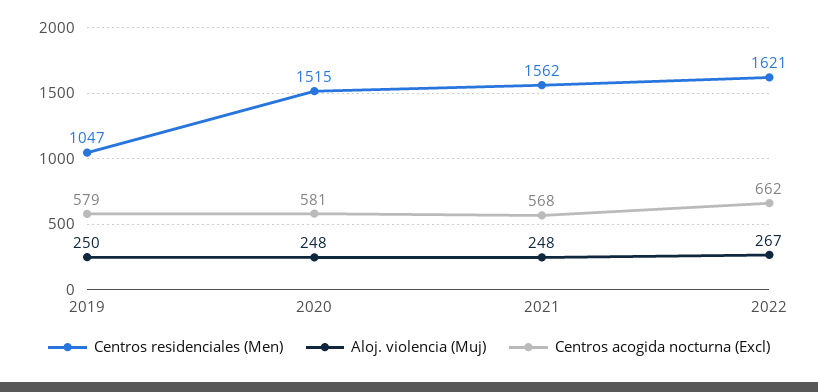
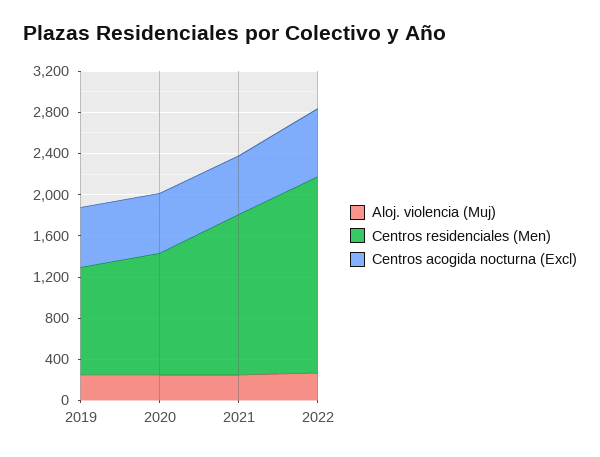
Centros residenciales (Men), 2020: 1515 -> 1200
Centros residenciales (Men), 2022: 1621 -> 1900

